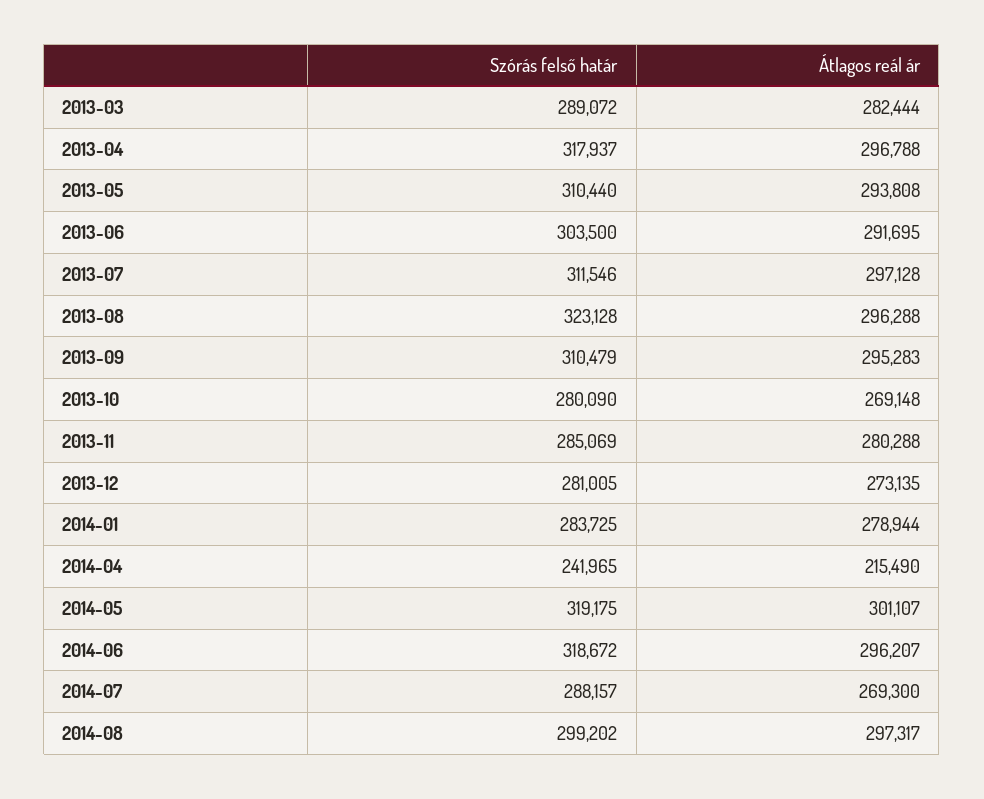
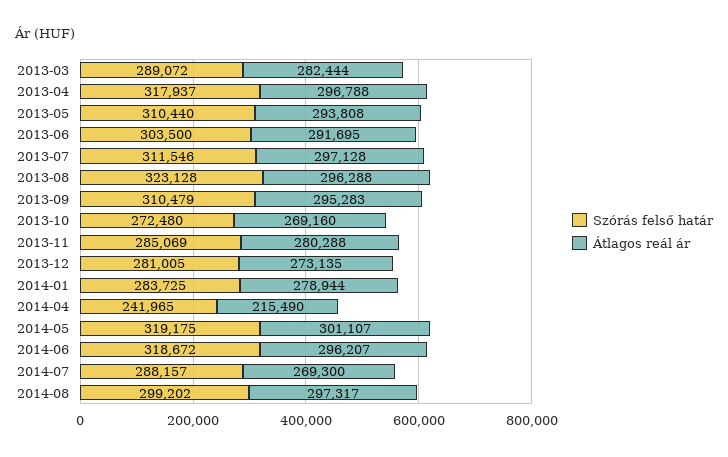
Szórás felső határ, 2013-10: 280090 -> 272480
Átlagos reál ár, 2013-10: 269148 -> 269160

